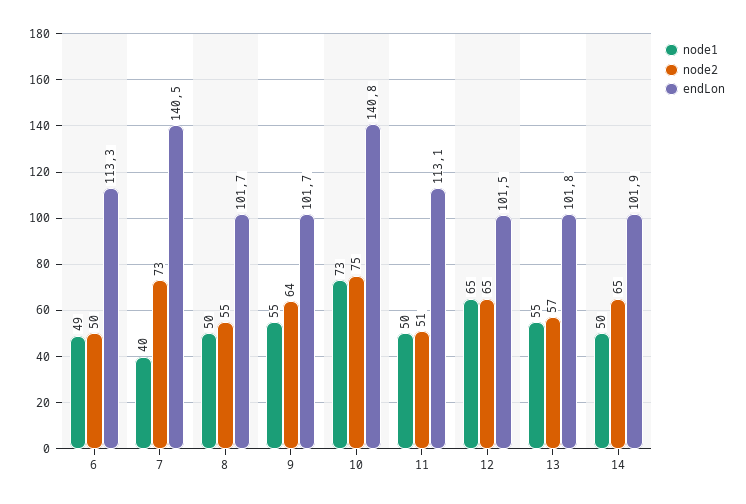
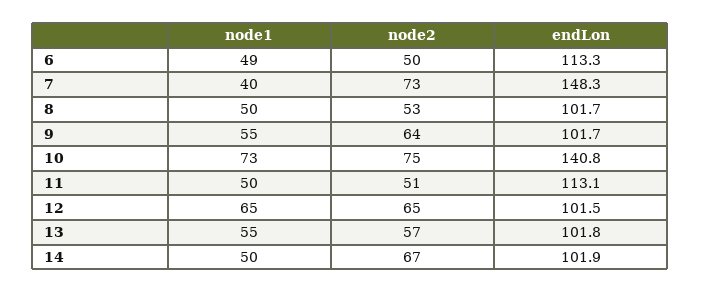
endLon, 7: 140.5 -> 148.3
node2, 8: 55 -> 53
node2, 14: 65 -> 67

